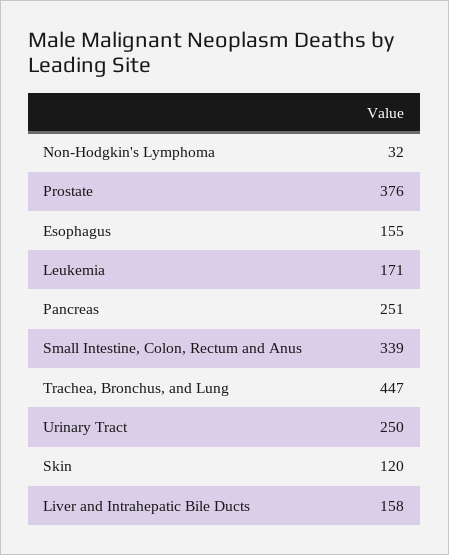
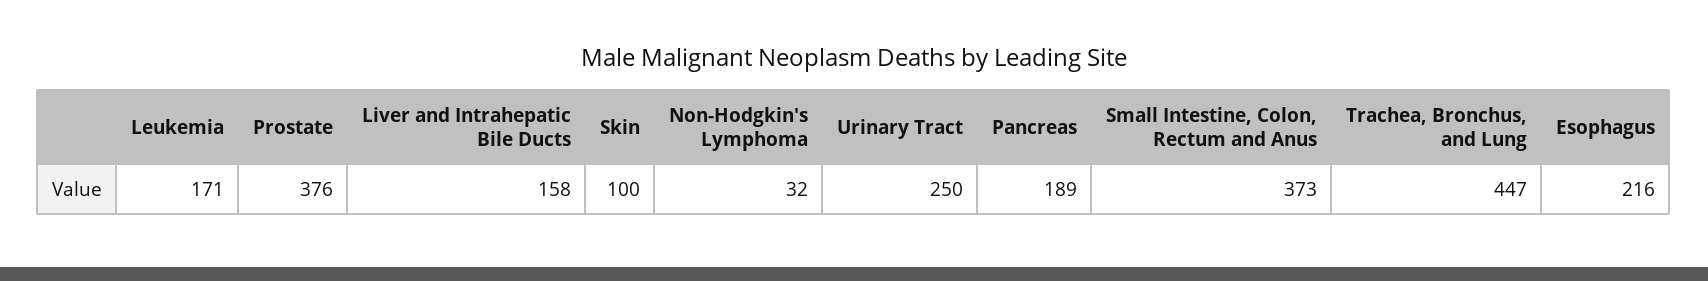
Esophagus: 155 -> 216
Pancreas: 251 -> 189
Small Intestine, Colon, Rectum and Anus: 339 -> 373
Skin: 120 -> 100

